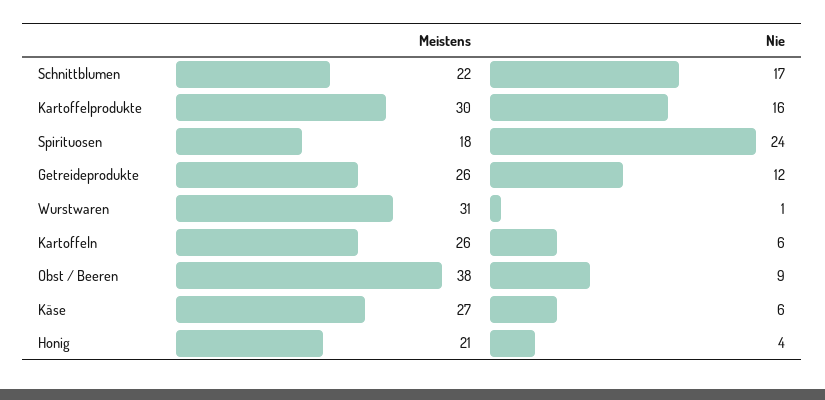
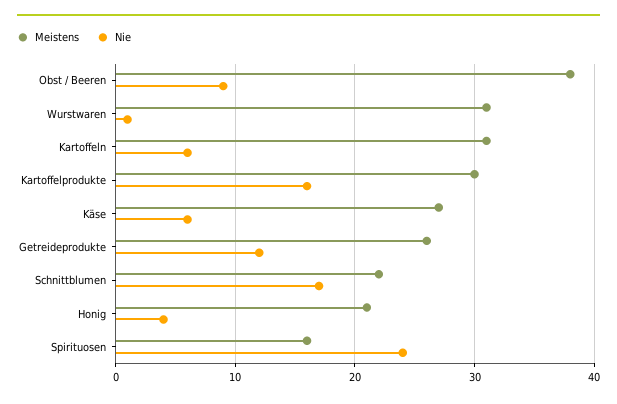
Meistens, Spirituosen: 18 -> 16
Meistens, Kartoffeln: 26 -> 31

